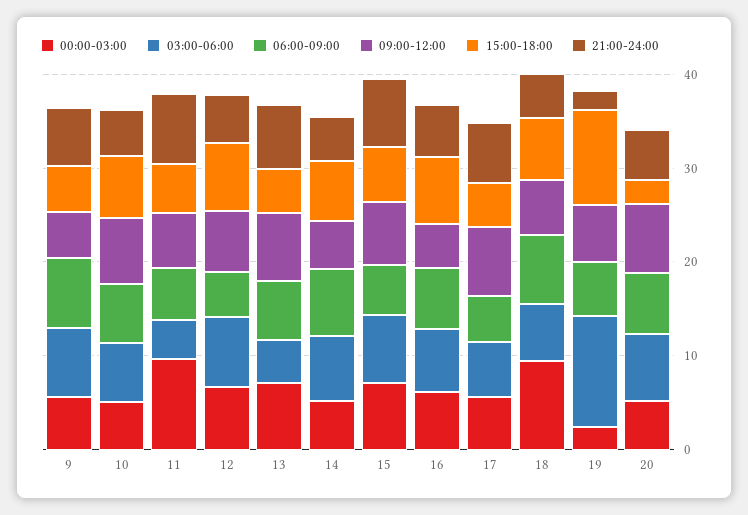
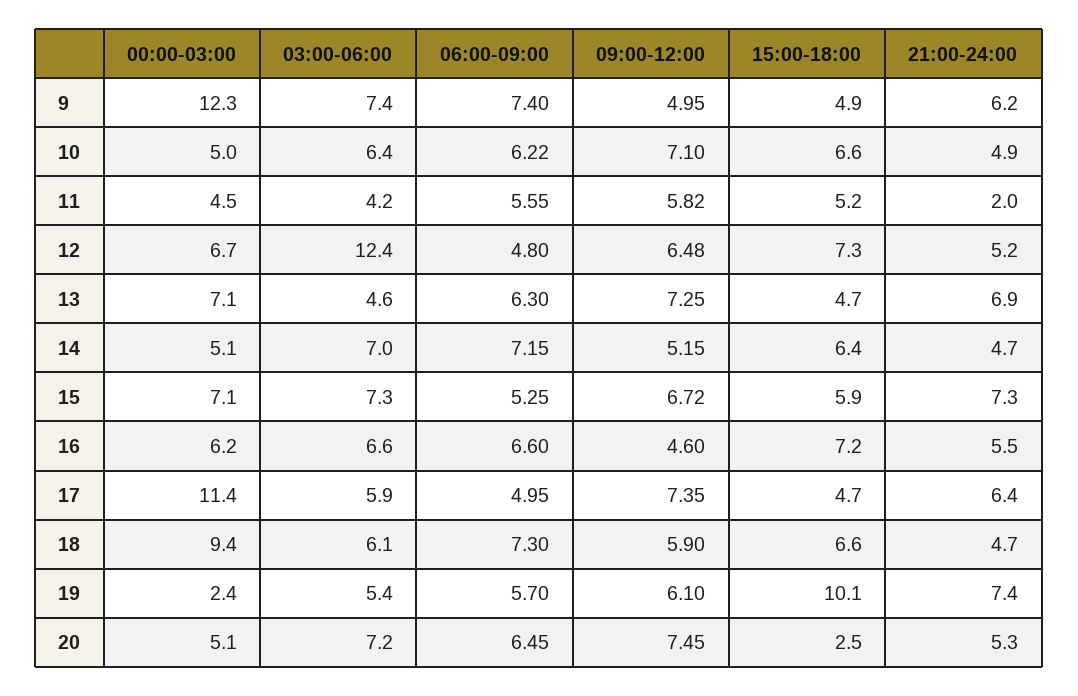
00:00-03:00, 9: 6 -> 12.3
00:00-03:00, 11: 10 -> 4.5
21:00-24:00, 11: 8 -> 2
03:00-06:00, 12: 8 -> 12.4
00:00-03:00, 17: 6 -> 11.4
03:00-06:00, 19: 12 -> 5.4
21:00-24:00, 19: 2 -> 7.4

